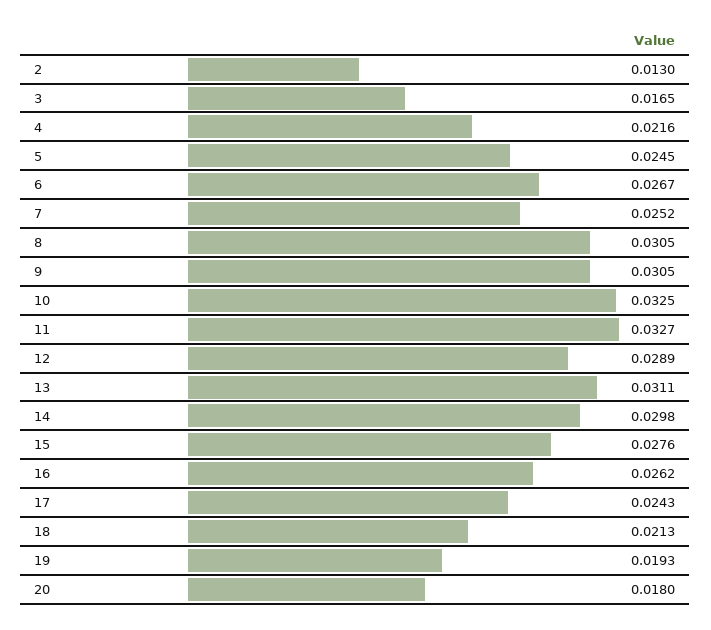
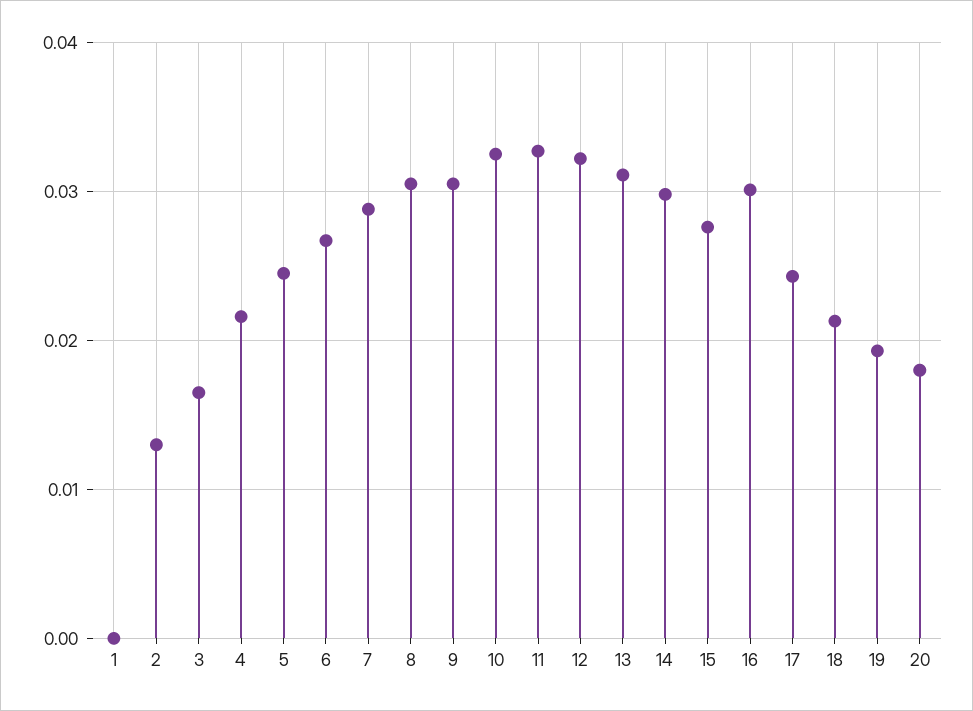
7: 0.0252 -> 0.029
12: 0.0289 -> 0.032
16: 0.0262 -> 0.03
1: none -> 0

